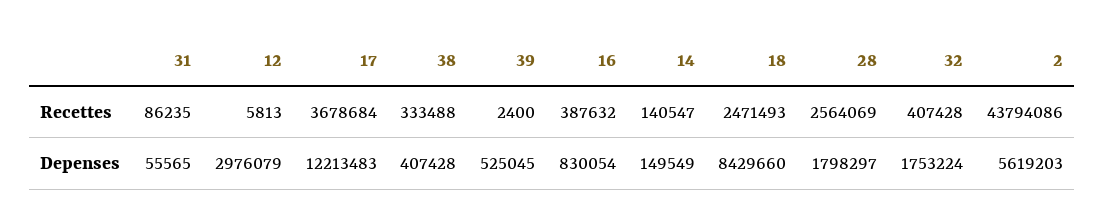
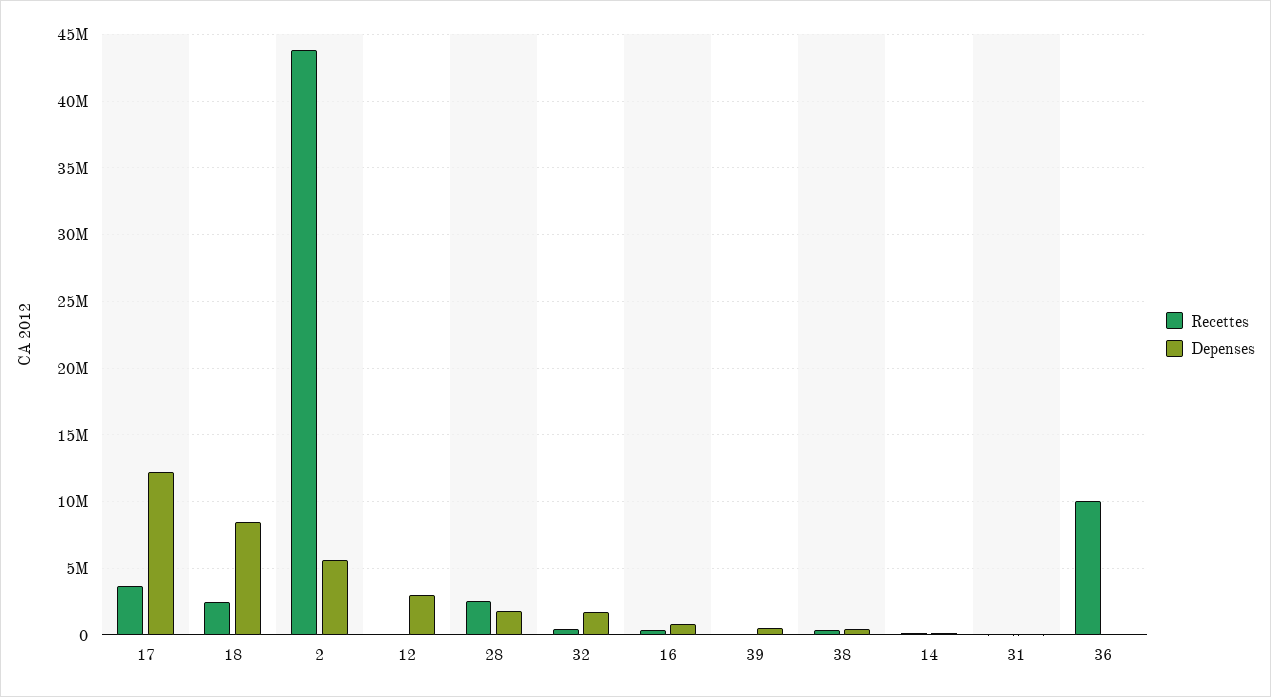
Recettes, 36: none -> 10000000
Depenses, 36: none -> 0

